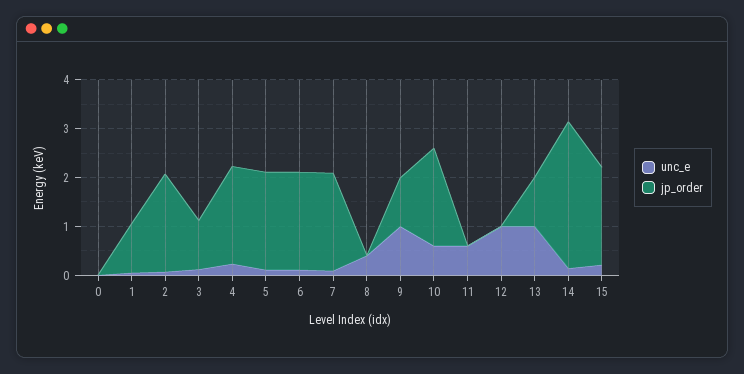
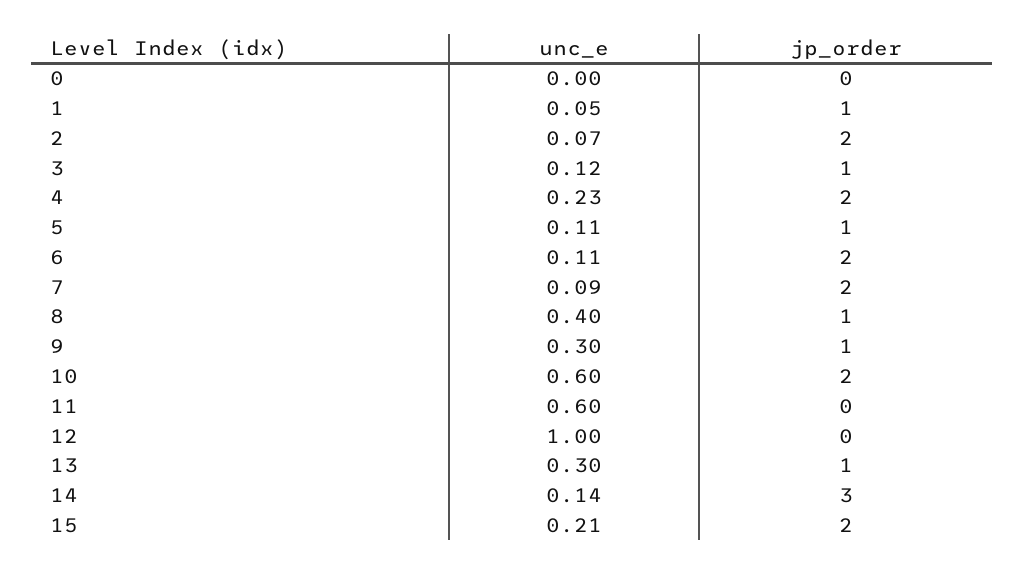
jp_order, 5: 2 -> 1
jp_order, 8: 0 -> 1
unc_e, 9: 1 -> 0.3
unc_e, 13: 1 -> 0.3

